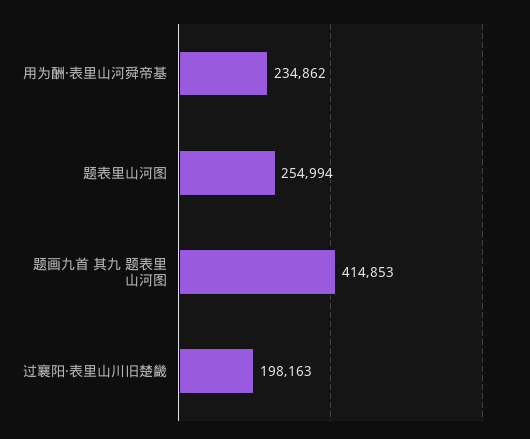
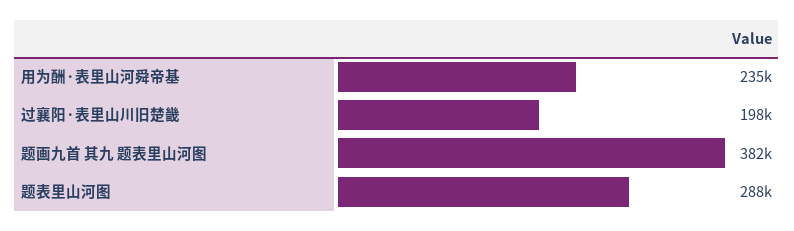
题表里山河图: 254994 -> 288000
题画九首 其九 题表里山河图: 414853 -> 382000

